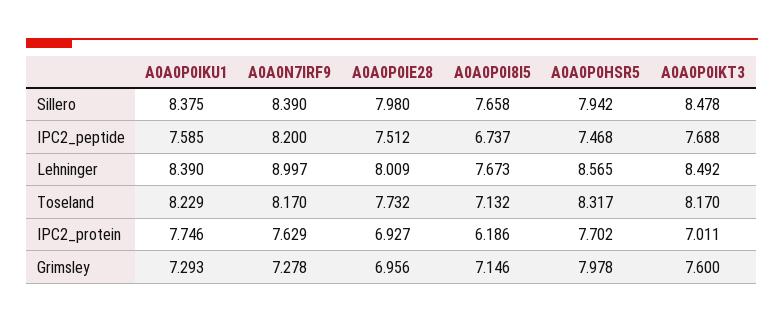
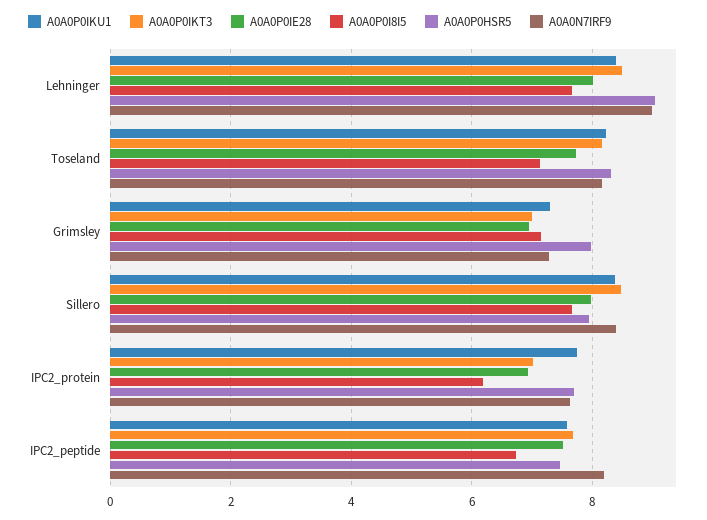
A0A0P0HSR5, Lehninger: 8.565 -> 9
A0A0P0IKT3, Grimsley: 7.6 -> 7

